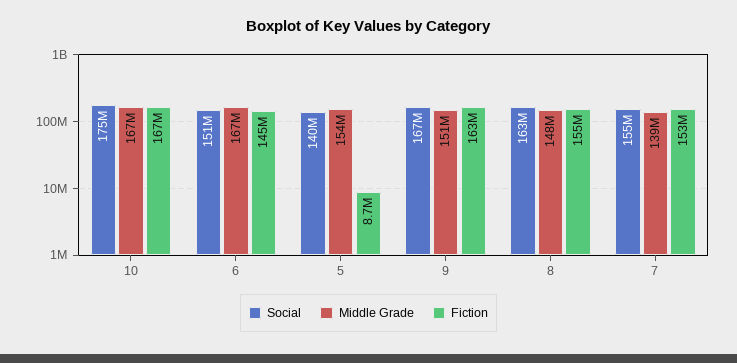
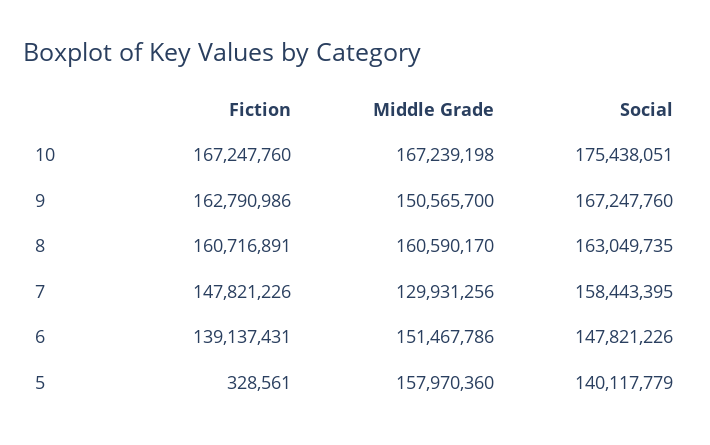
Social, 6: 151000000 -> 147821226
Middle Grade, 6: 167000000 -> 151467786
Fiction, 6: 145000000 -> 139137431
Middle Grade, 5: 154000000 -> 157970360
Fiction, 5: 8700000 -> 328561
Middle Grade, 8: 148000000 -> 160590170
Fiction, 8: 155000000 -> 160716891
Social, 7: 155000000 -> 158443395
Middle Grade, 7: 139000000 -> 129931256
Fiction, 7: 153000000 -> 147821226

